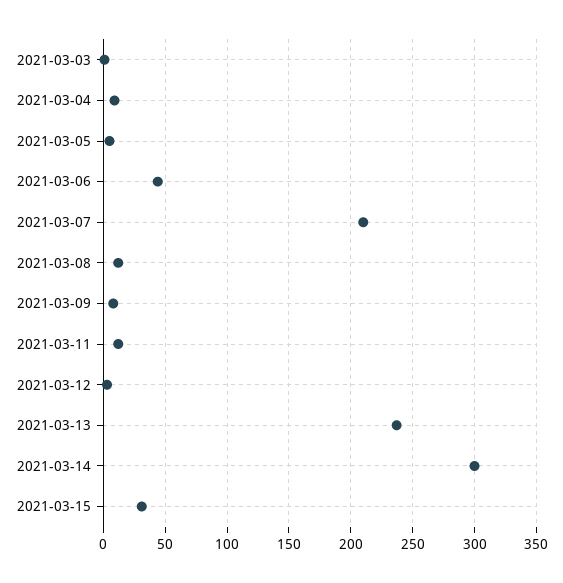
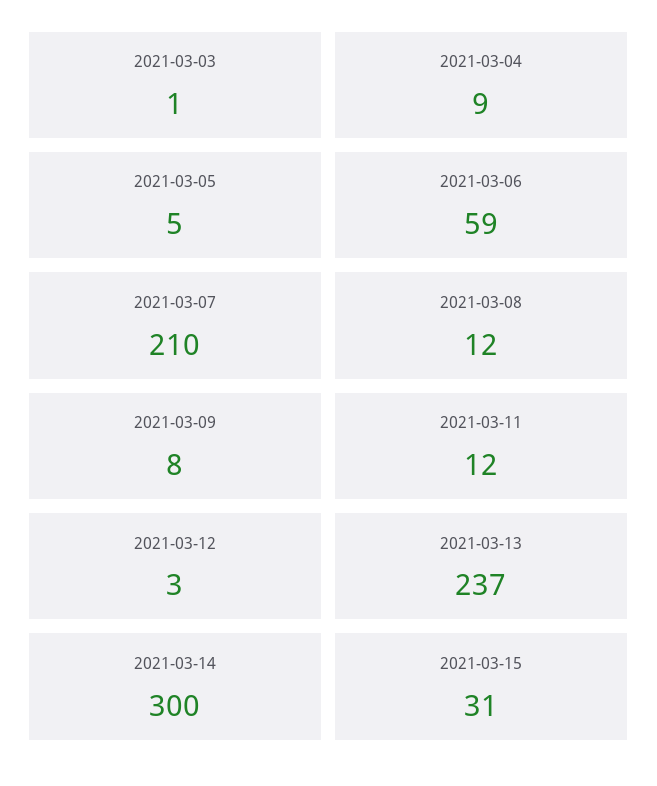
2021-03-06: 45 -> 59

